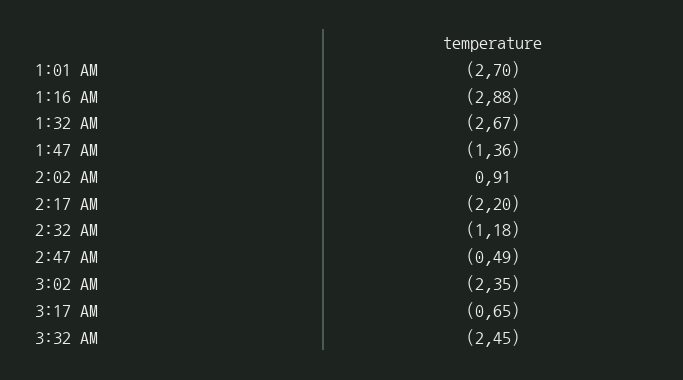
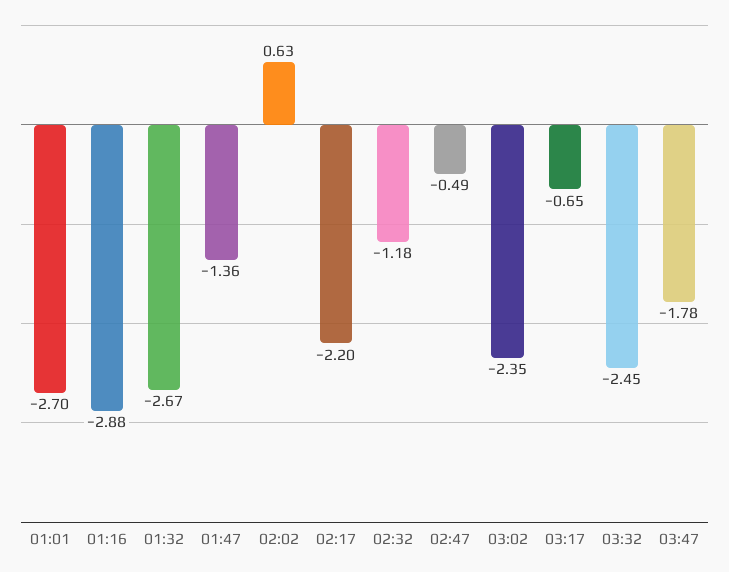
2:02 AM: 0.91 -> 0.63
03:47: none -> -1.78

